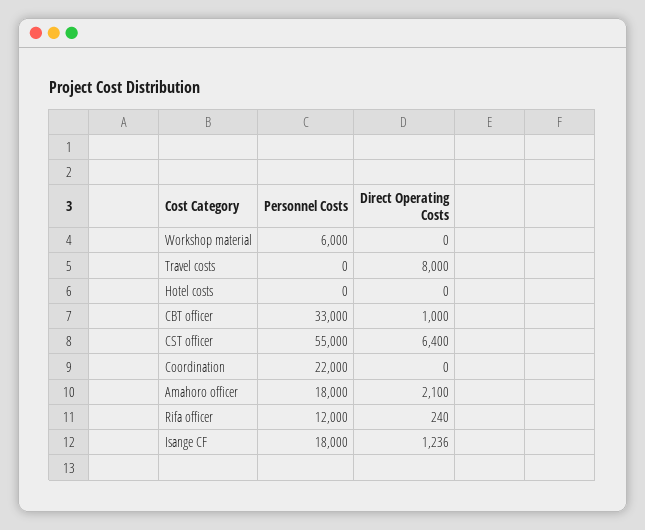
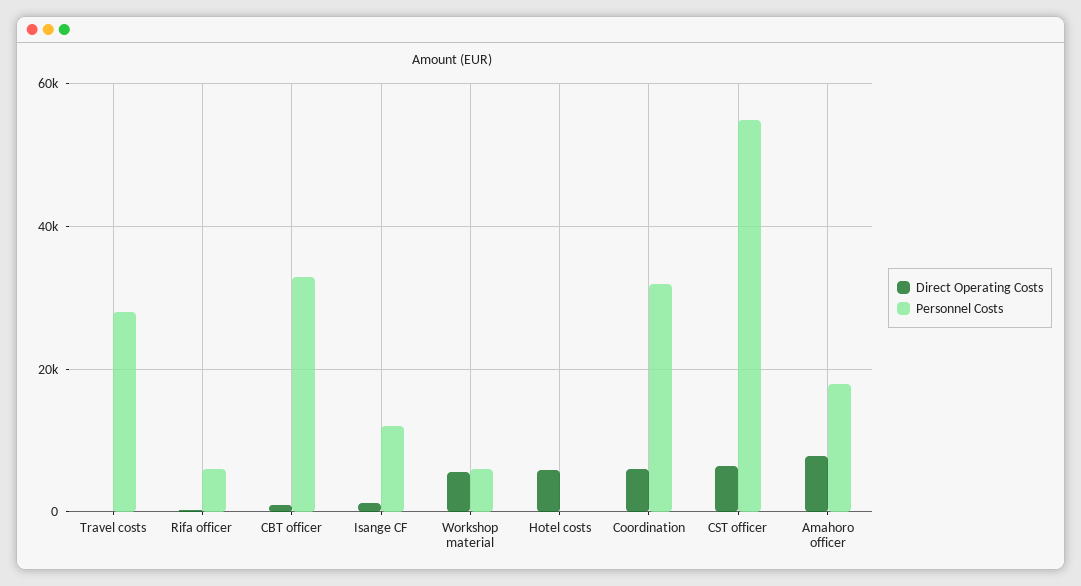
Direct Operating Costs, Workshop material: 0 -> 6000
Personnel Costs, Travel costs: 0 -> 28000
Direct Operating Costs, Travel costs: 8000 -> 0
Direct Operating Costs, Hotel costs: 0 -> 6000
Personnel Costs, Coordination: 22000 -> 32000
Direct Operating Costs, Coordination: 0 -> 6000
Direct Operating Costs, Amahoro officer: 2100 -> 8000
Personnel Costs, Rifa officer: 12000 -> 6000
Personnel Costs, Isange CF: 18000 -> 12000

